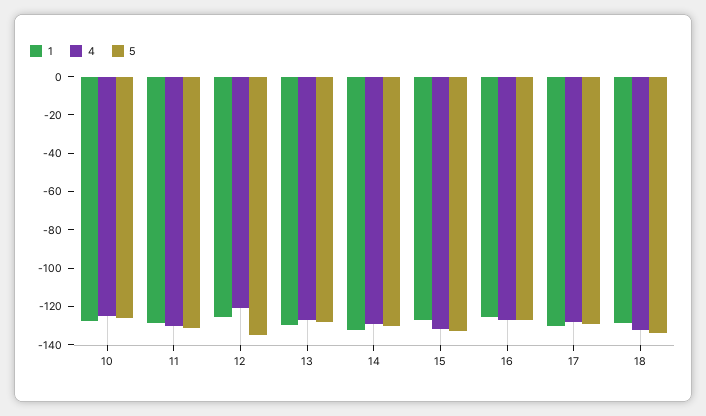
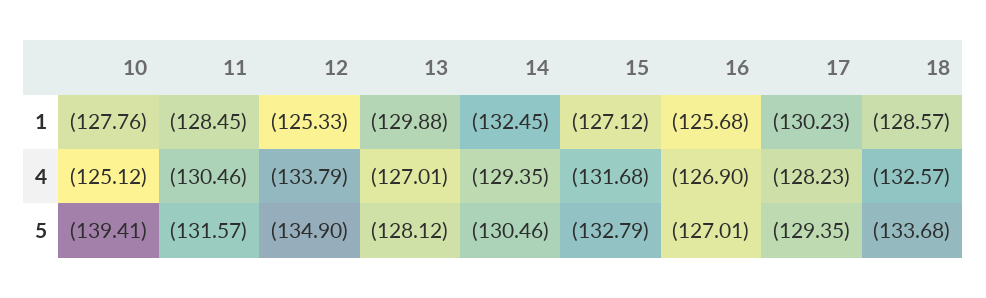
5, 10: -125 -> -139.41
4, 12: -120 -> -133.79

